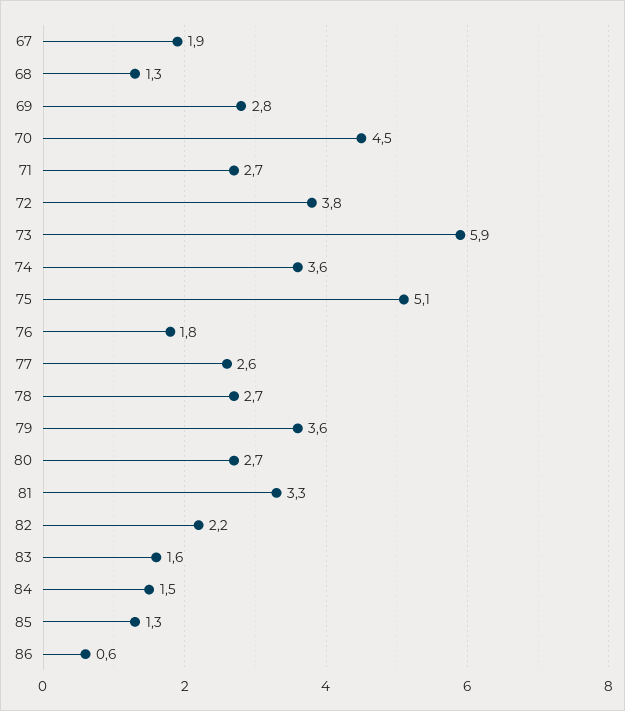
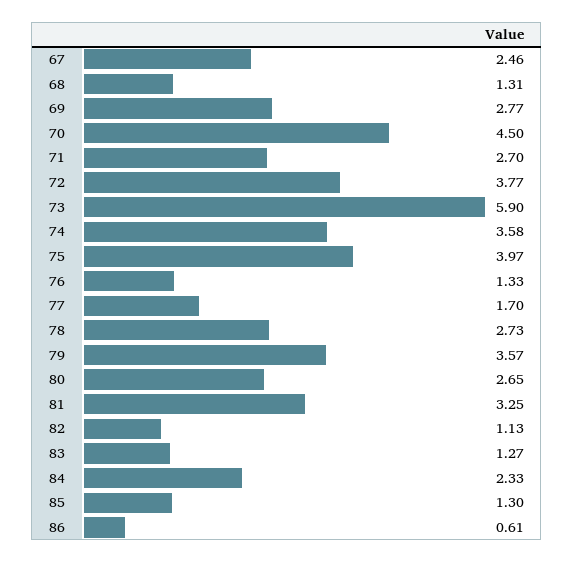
67: 1.9 -> 2.46
75: 5.1 -> 3.97
76: 1.8 -> 1.33
77: 2.6 -> 1.7
82: 2.2 -> 1.13
83: 1.6 -> 1.27
84: 1.5 -> 2.33

